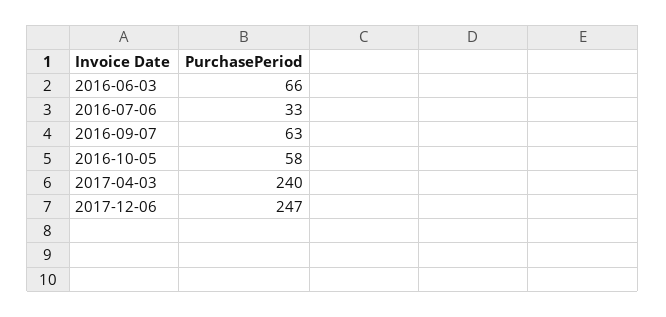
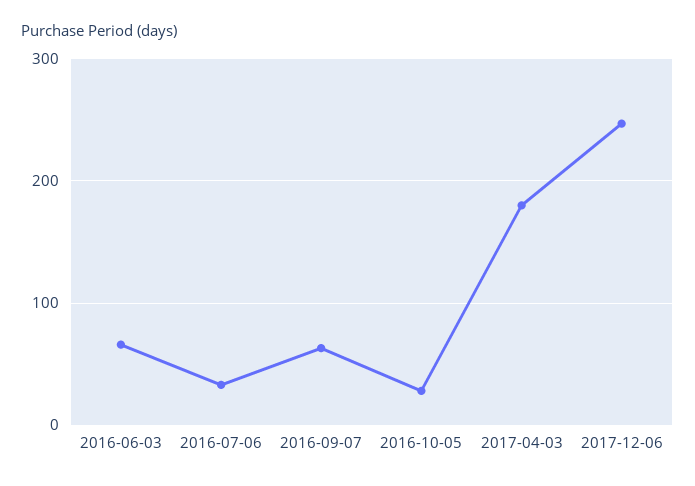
2016-10-05: 58 -> 30
2017-04-03: 240 -> 180

